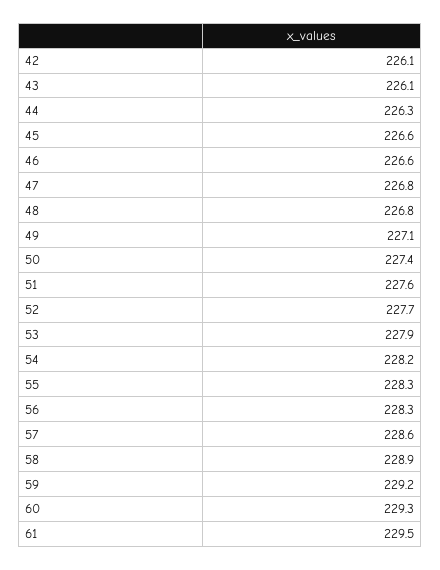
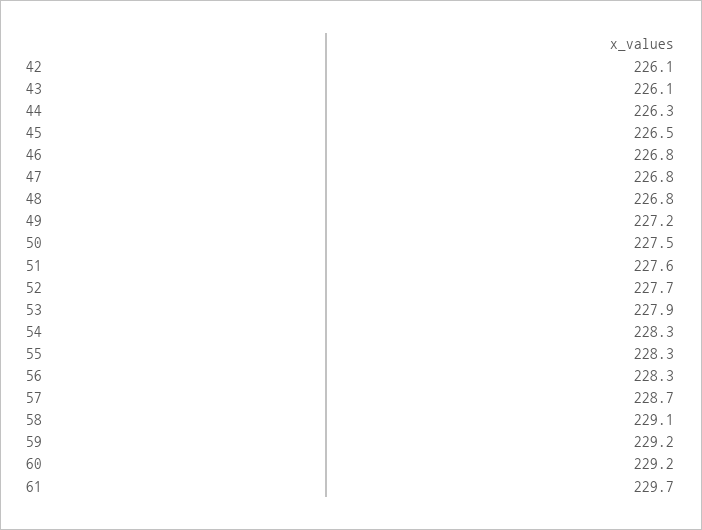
45: 226.6 -> 226.5
46: 226.6 -> 226.8
49: 227.1 -> 227.2
50: 227.4 -> 227.5
54: 228.2 -> 228.3
57: 228.6 -> 228.7
58: 228.9 -> 229.1
60: 229.3 -> 229.2
61: 229.5 -> 229.7

